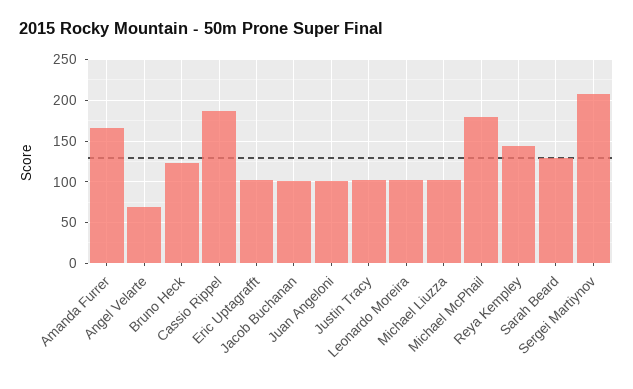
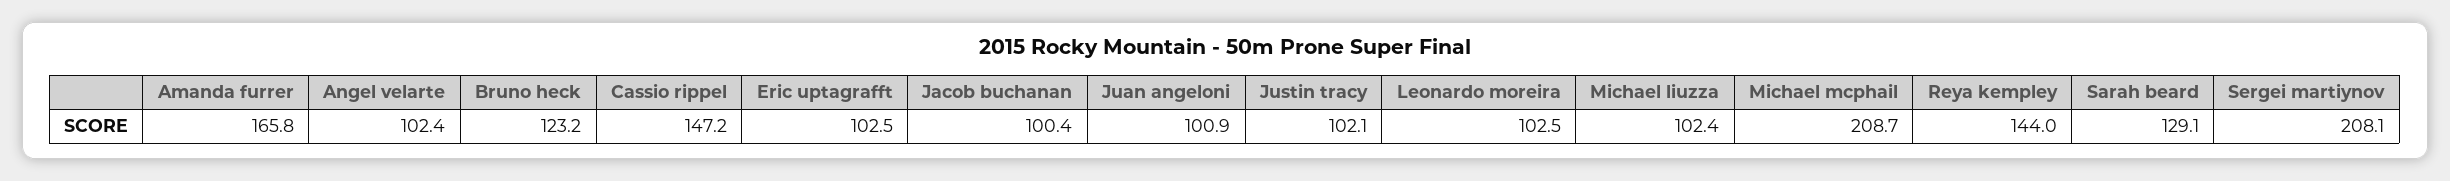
Angel Velarte: 70 -> 102.4
Cassio Rippel: 190 -> 147.2
Michael McPhail: 180 -> 208.7

